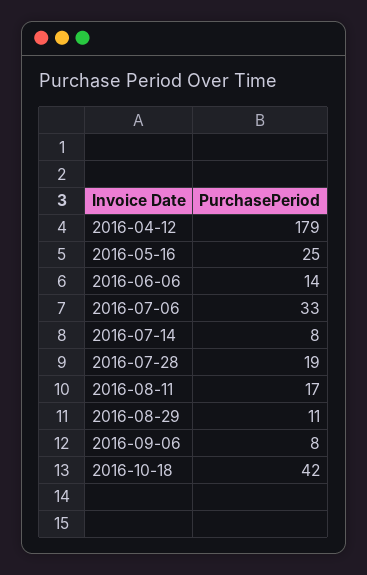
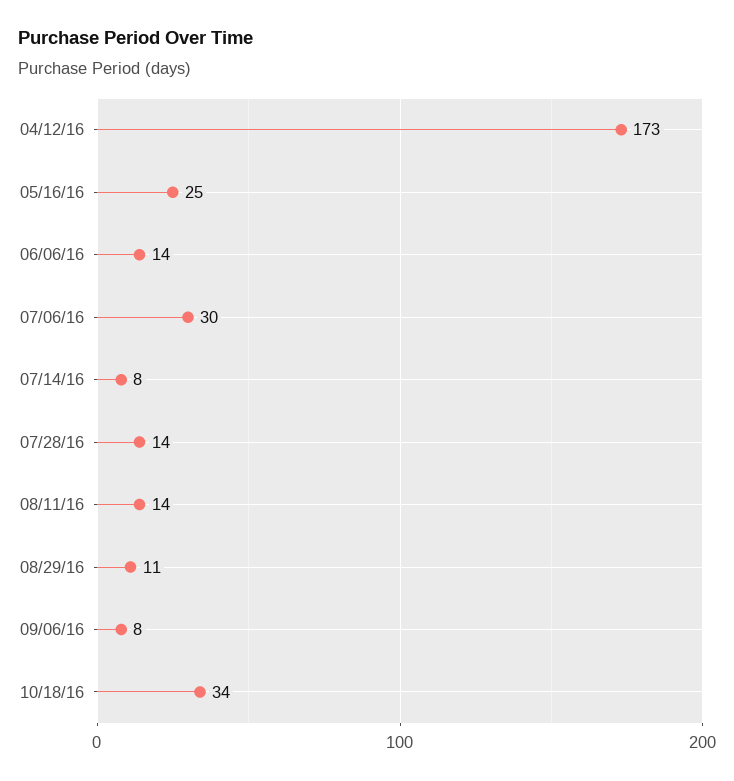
2016-04-12: 179 -> 173
2016-07-06: 33 -> 30
2016-07-28: 19 -> 14
2016-08-11: 17 -> 14
2016-10-18: 42 -> 34

